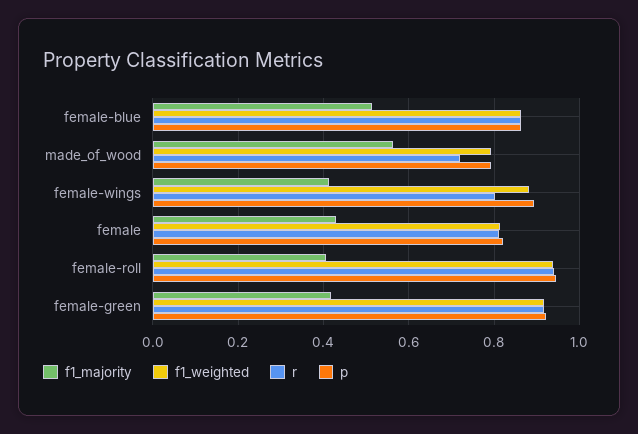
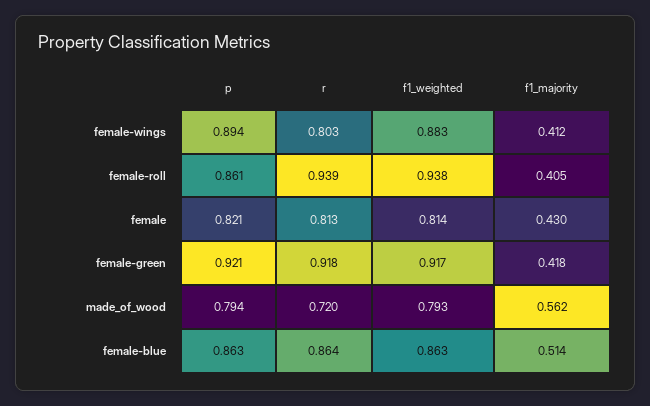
p, female-roll: 0.94 -> 0.861

